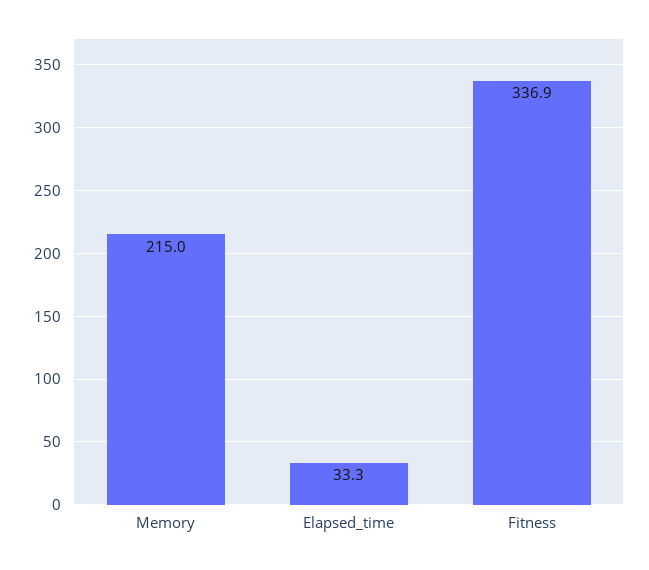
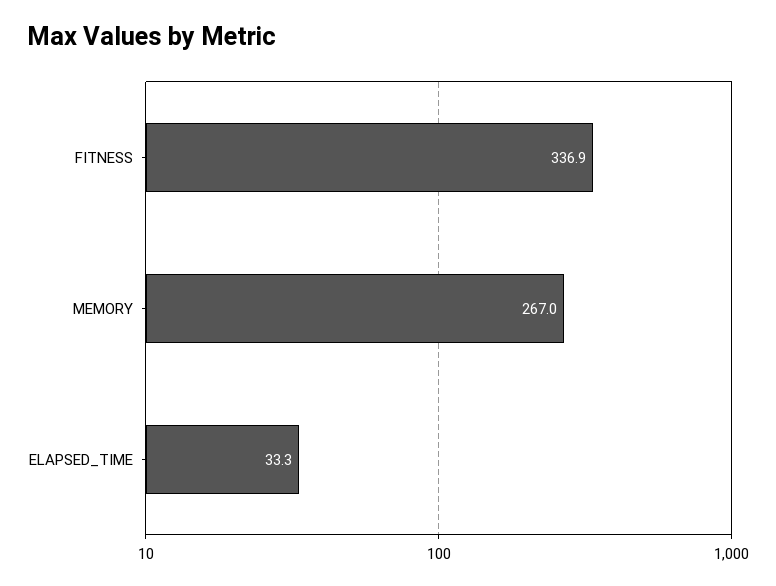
Memory: 215 -> 267

